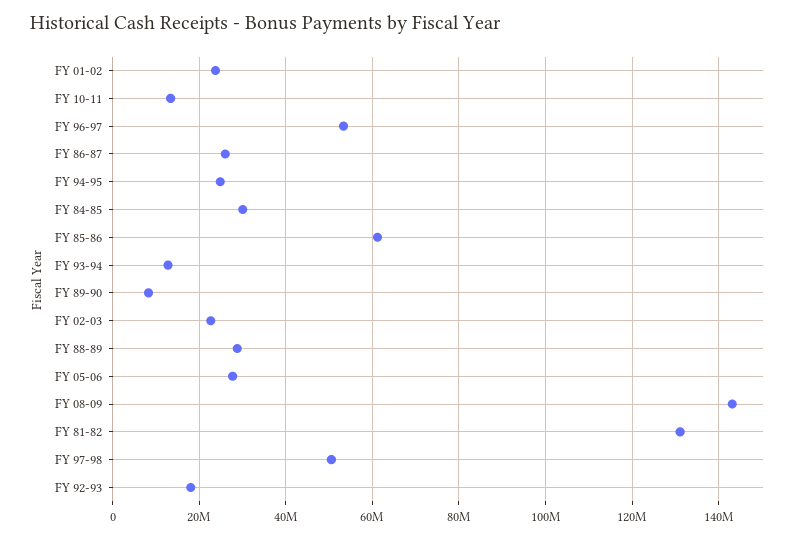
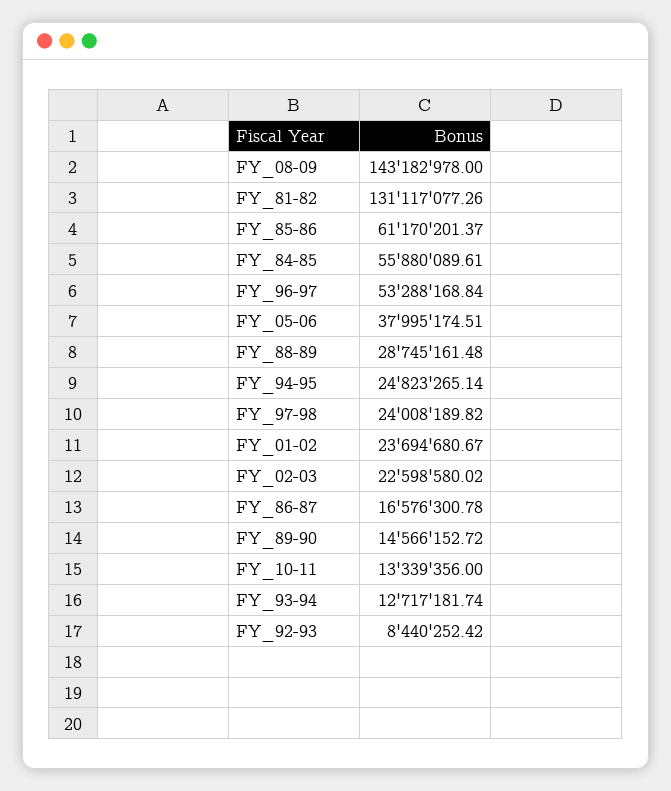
FY 86-87: 26000000 -> 16576300.78
FY 84-85: 30000000 -> 55880089.61
FY 89-90: 8000000 -> 14566152.72
FY 05-06: 28000000 -> 37995174.51
FY 97-98: 50000000 -> 24008189.82
FY 92-93: 18000000 -> 8440252.42

